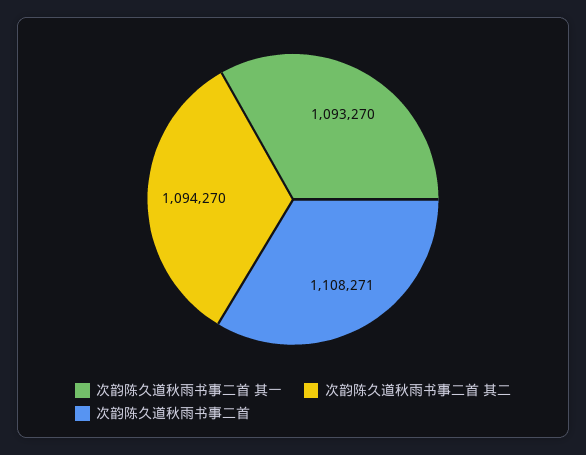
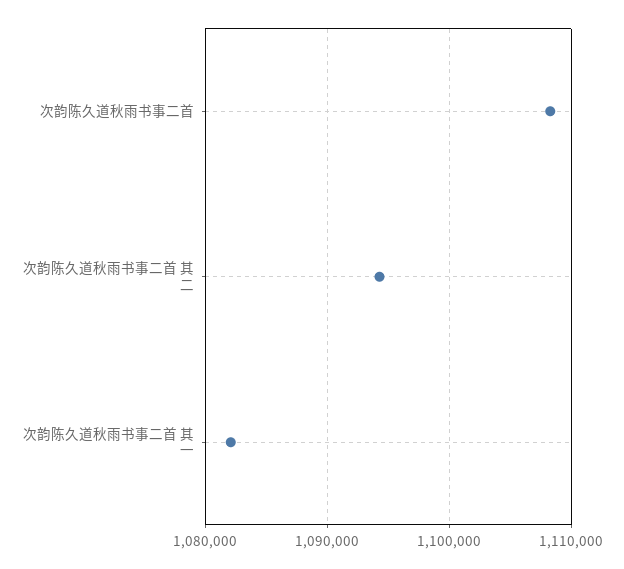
次韵陈久道秋雨书事二首 其一: 1093270 -> 1082000

